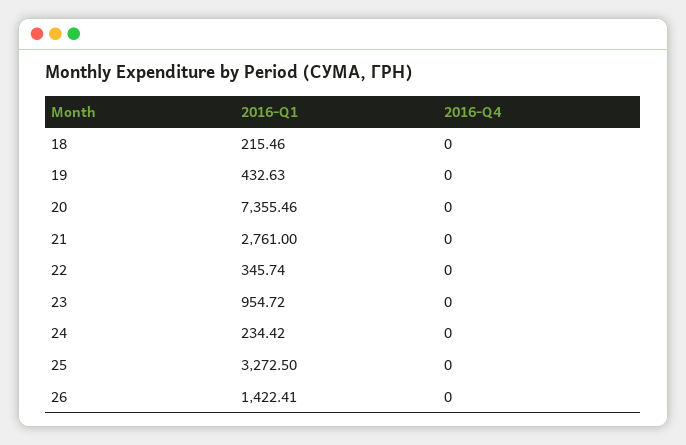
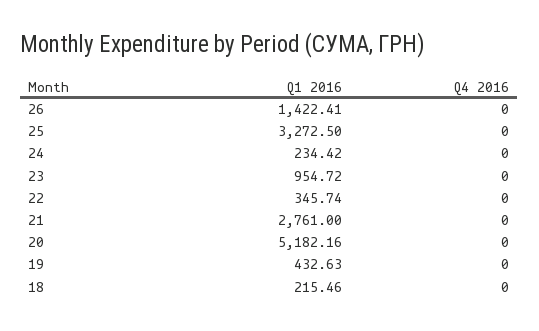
2016-Q1, 20: 7355.46 -> 5182.16

